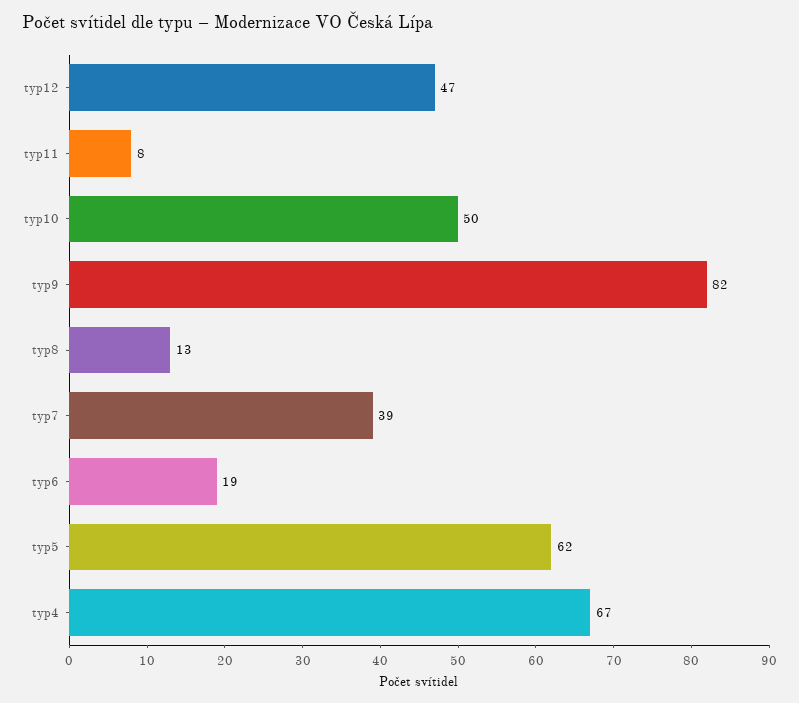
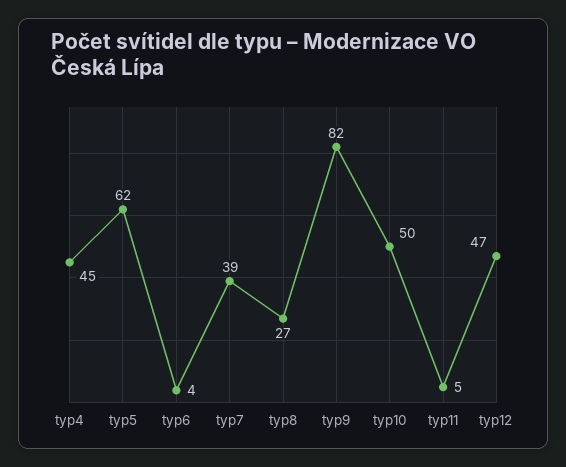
typ11: 8 -> 5
typ8: 13 -> 27
typ6: 19 -> 4
typ4: 67 -> 45

